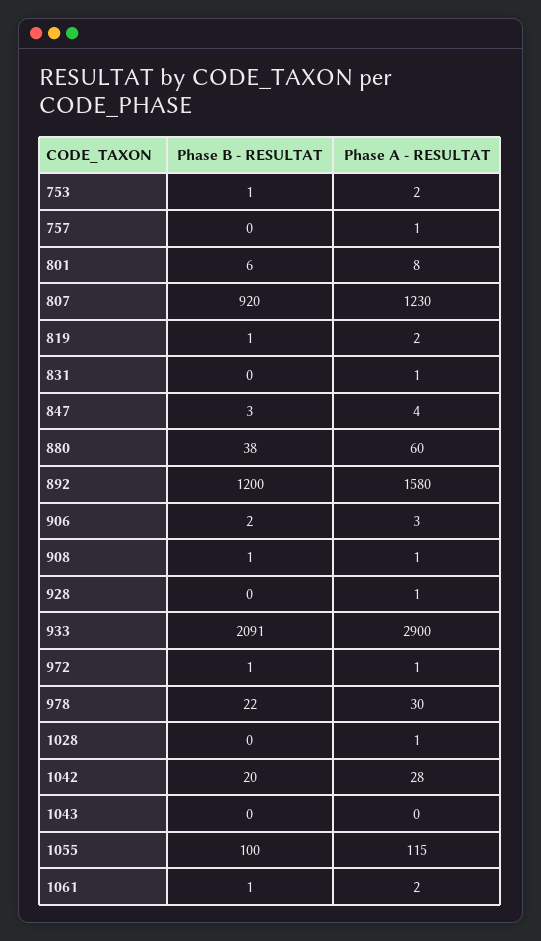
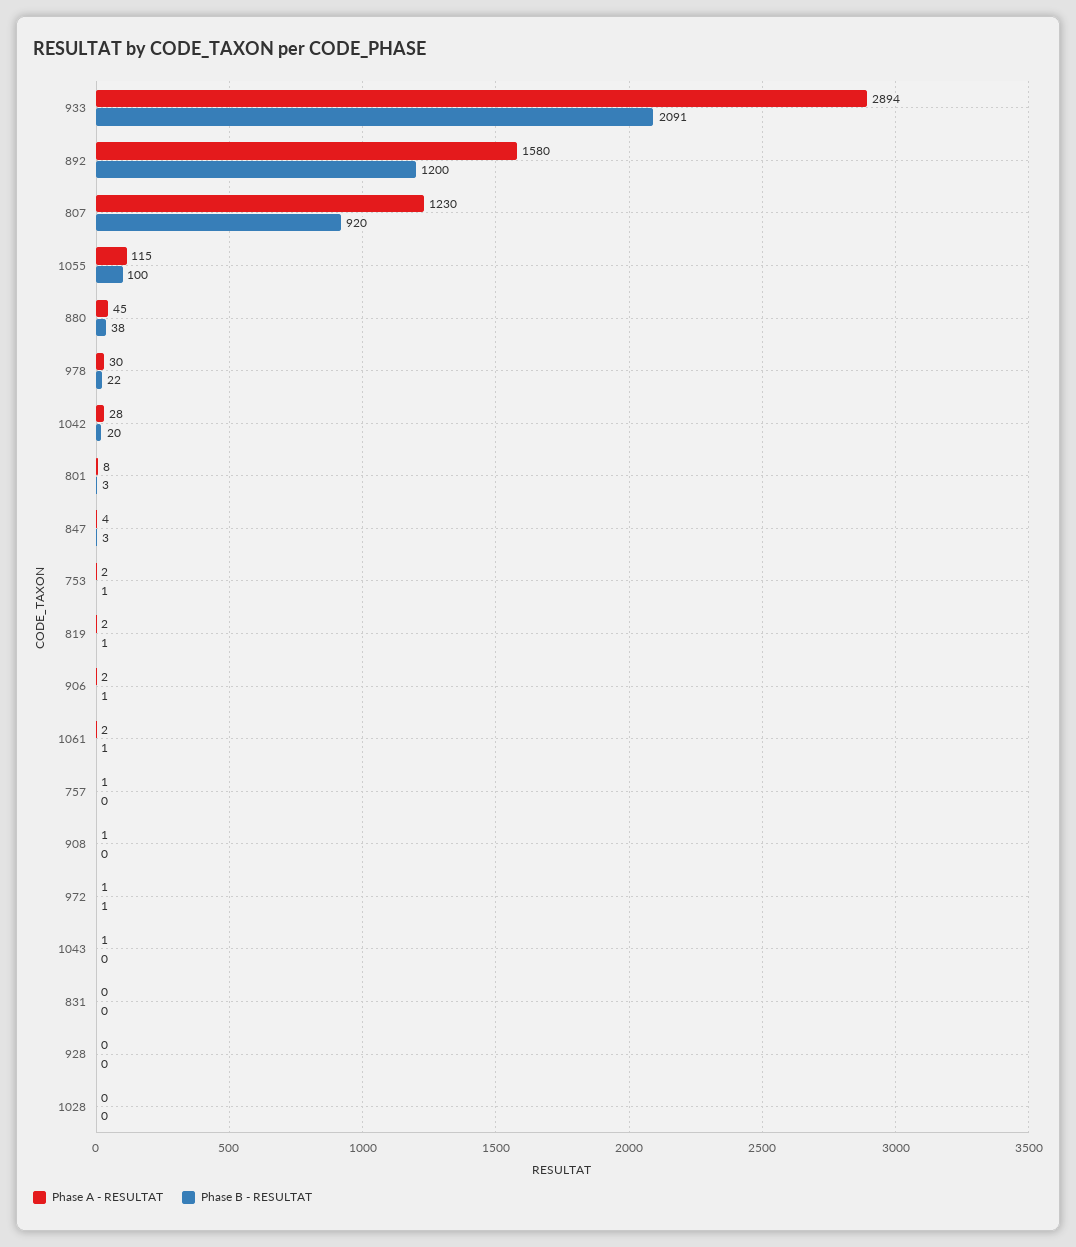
Phase B - RESULTAT, 801: 6 -> 3
Phase A - RESULTAT, 831: 1 -> 0
Phase A - RESULTAT, 880: 60 -> 45
Phase B - RESULTAT, 906: 2 -> 1
Phase A - RESULTAT, 906: 3 -> 2
Phase B - RESULTAT, 908: 1 -> 0
Phase A - RESULTAT, 928: 1 -> 0
Phase A - RESULTAT, 933: 2900 -> 2894
Phase A - RESULTAT, 1028: 1 -> 0
Phase A - RESULTAT, 1043: 0 -> 1

